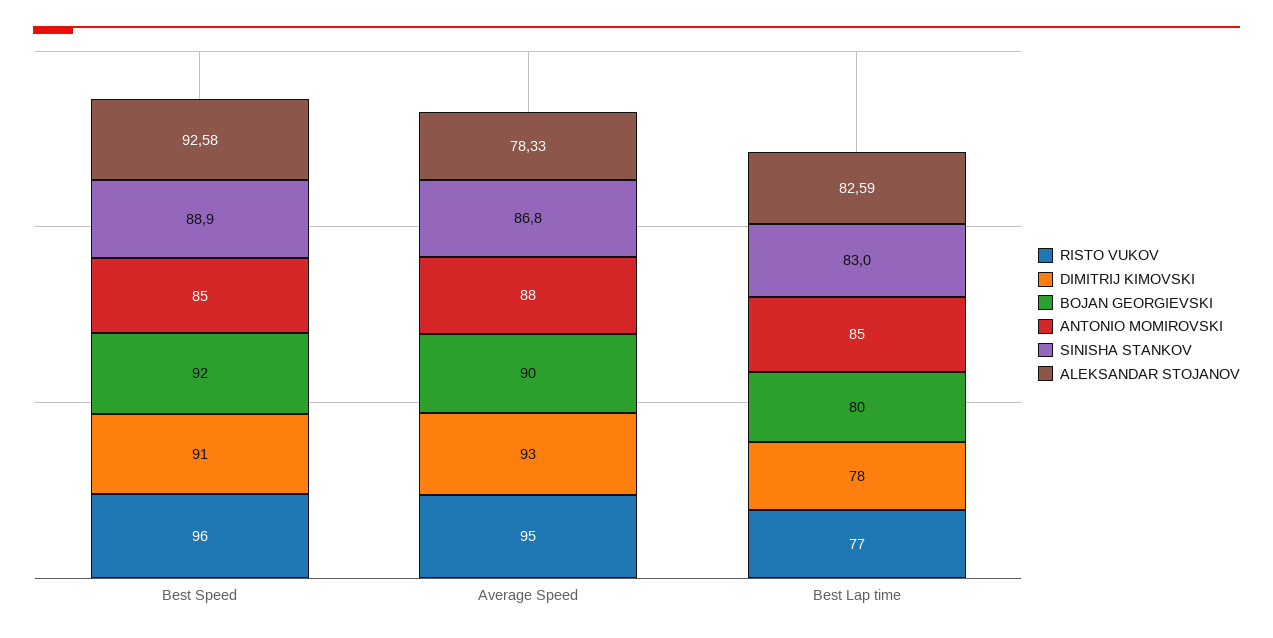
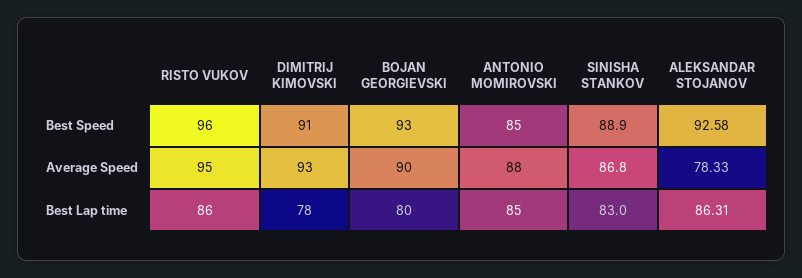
BOJAN GEORGIEVSKI, Best Speed: 92 -> 93
RISTO VUKOV, Best Lap time: 77 -> 86
ALEKSANDAR STOJANOV, Best Lap time: 82.59 -> 86.31

